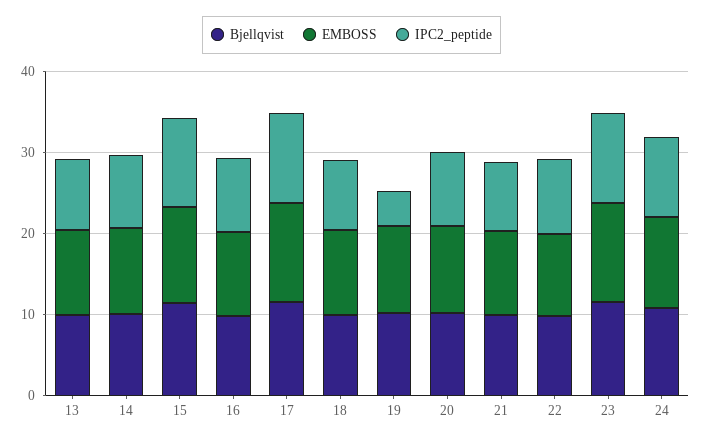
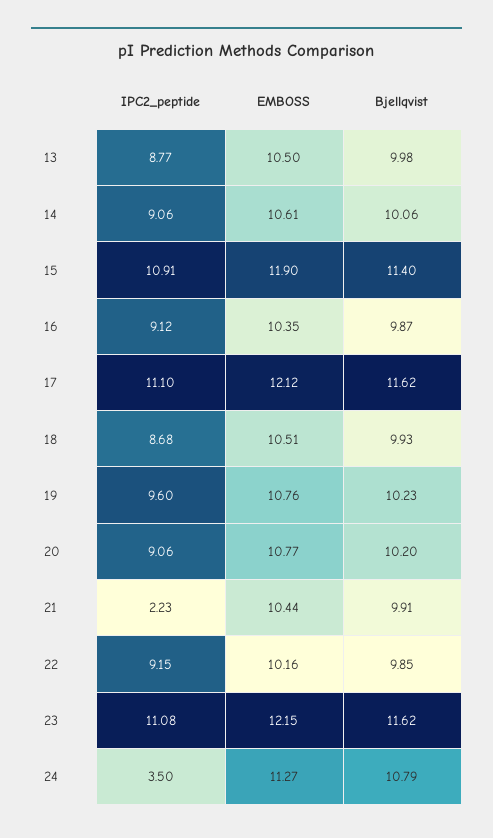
IPC2_peptide, 19: 4 -> 9.6
IPC2_peptide, 21: 8 -> 2.23
IPC2_peptide, 24: 10 -> 3.5

